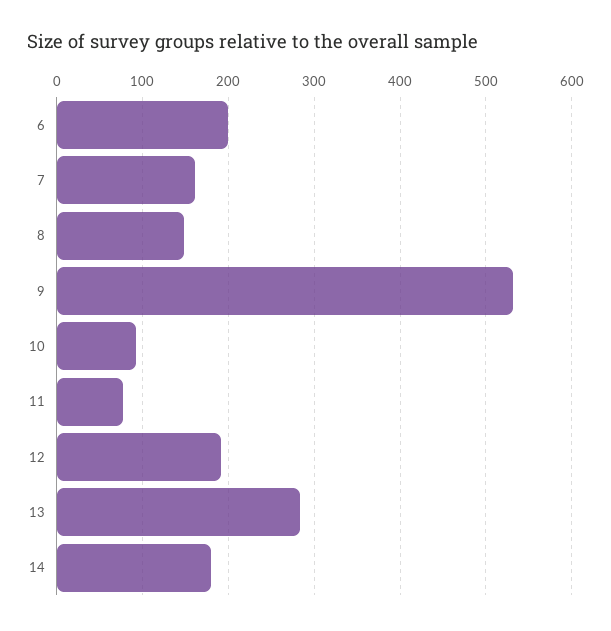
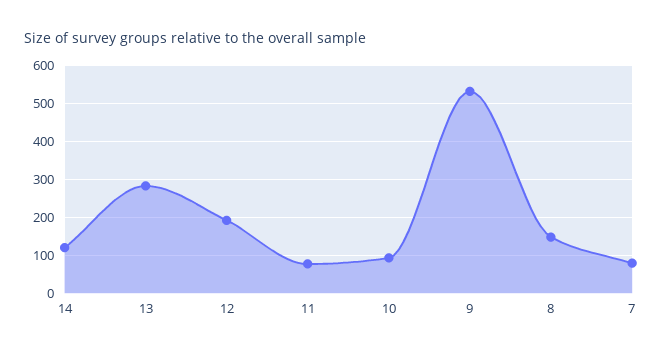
6: 200 -> none
7: 160 -> 80
14: 180 -> 120

